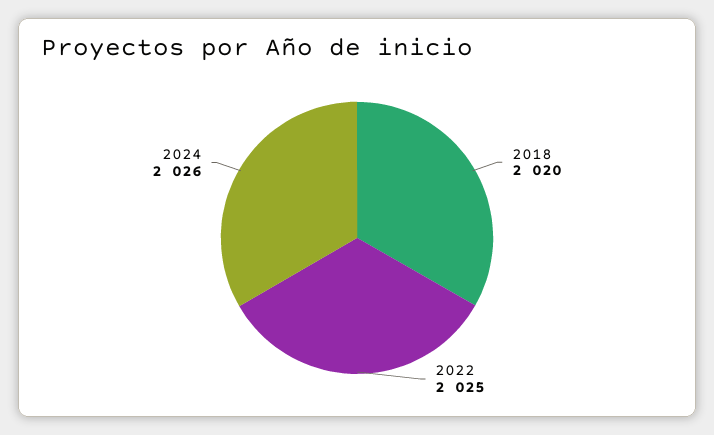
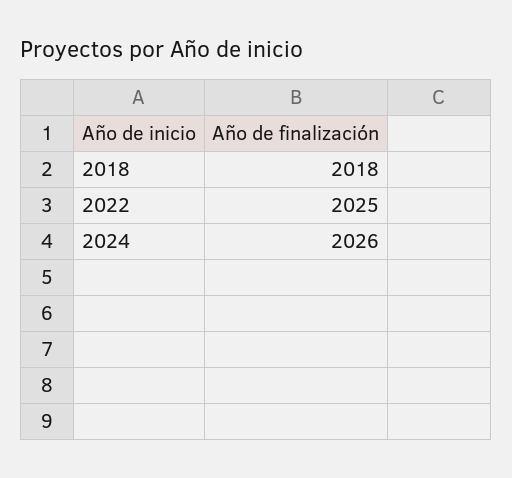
2018: 2020 -> 2018

